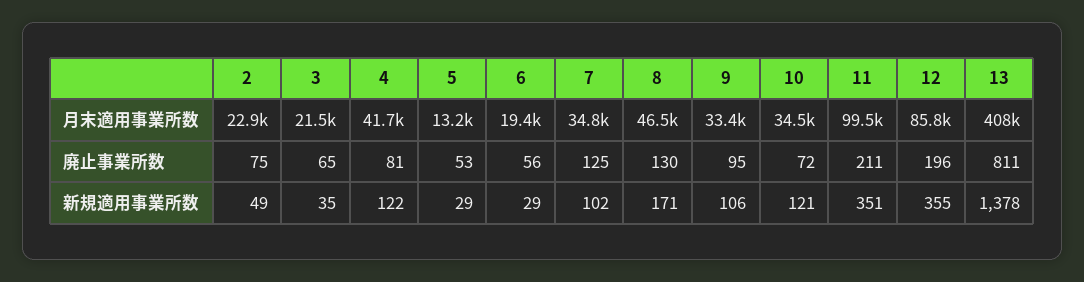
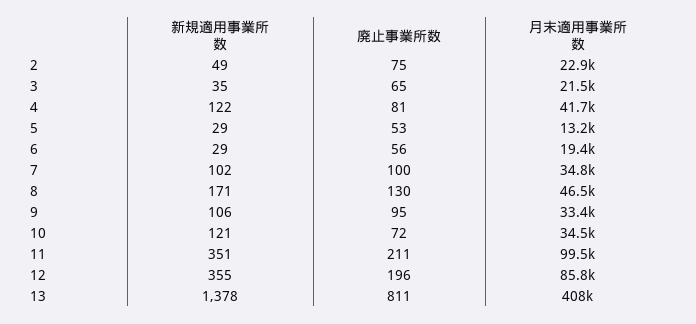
7, 廃止事業所数: 125 -> 100

